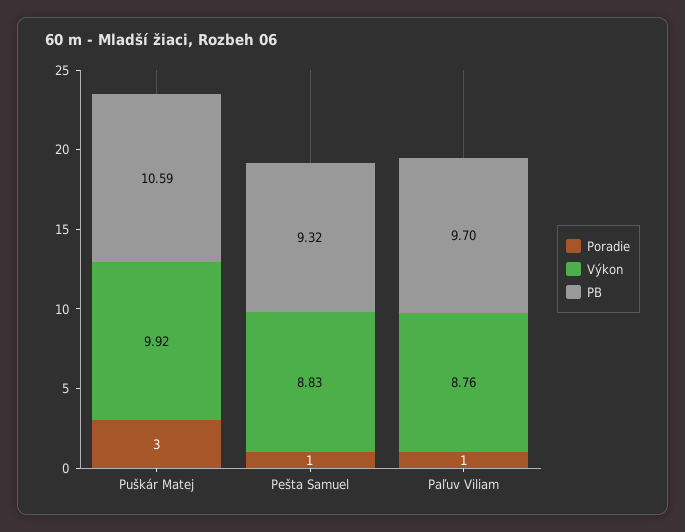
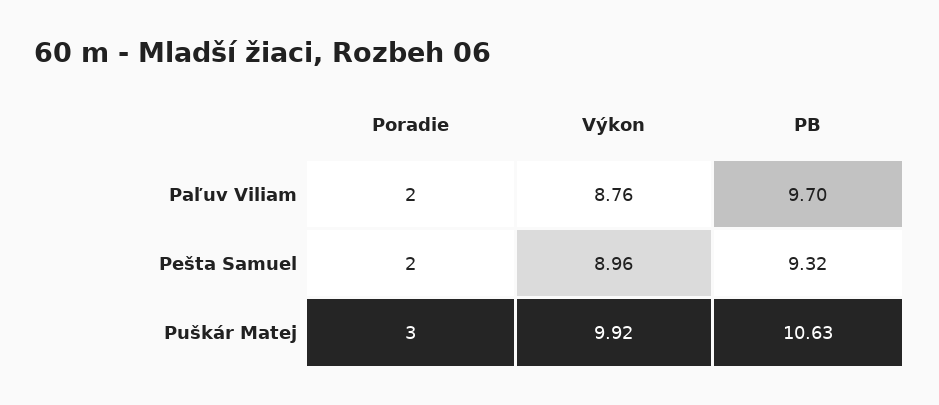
PB, Puškár Matej: 10.59 -> 10.63
Poradie, Pešta Samuel: 1 -> 2
Výkon, Pešta Samuel: 8.83 -> 8.96
Poradie, Paľuv Viliam: 1 -> 2

